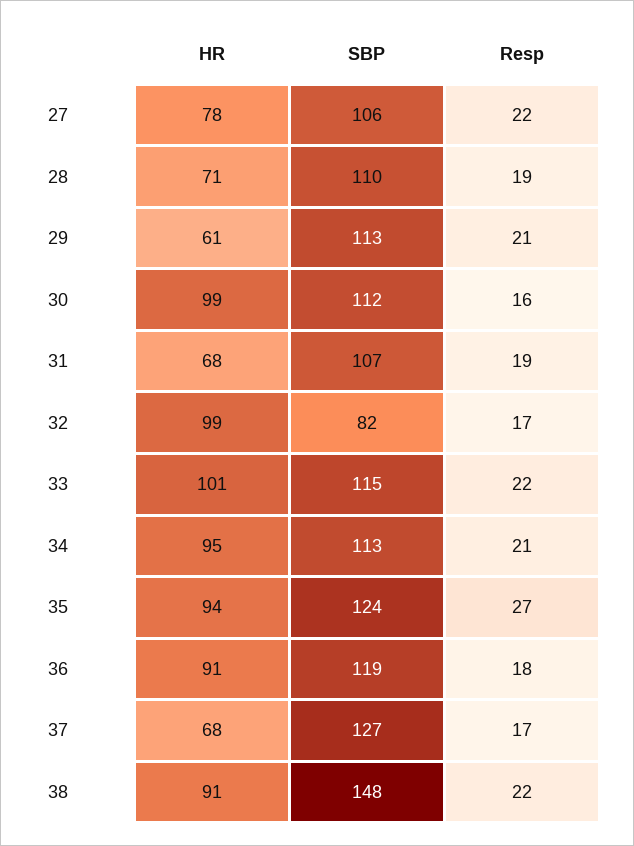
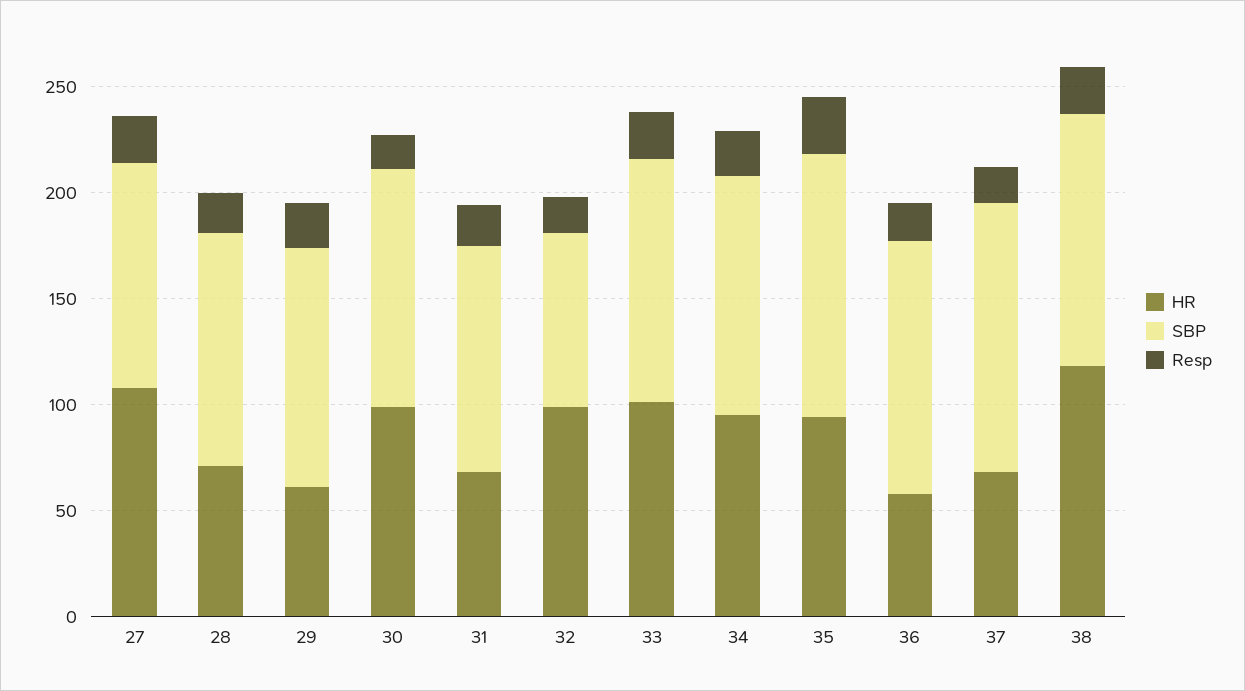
HR, 27: 78 -> 110
HR, 36: 91 -> 60
HR, 38: 91 -> 120
SBP, 38: 148 -> 120

